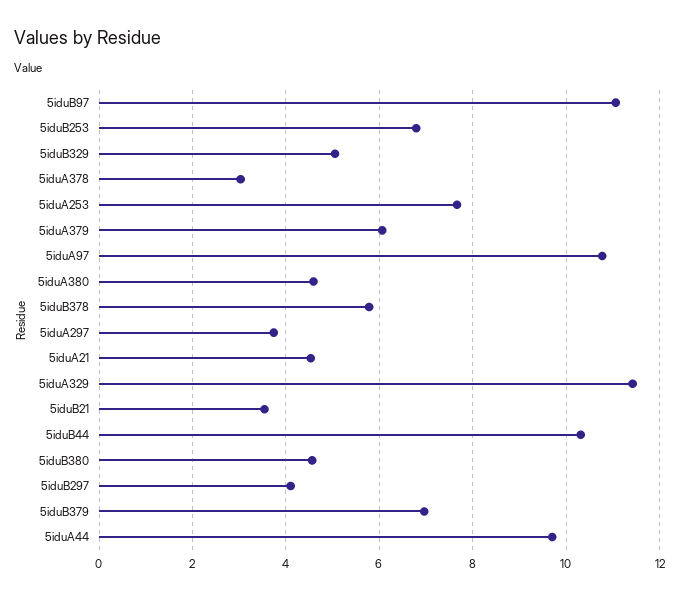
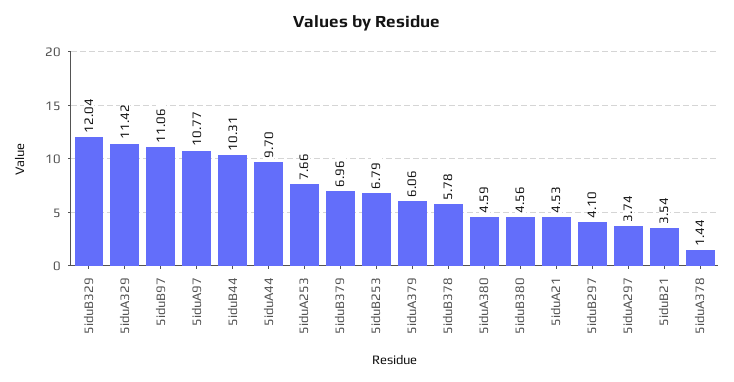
5iduB329: 5 -> 12.04
5iduA378: 3 -> 1.44

